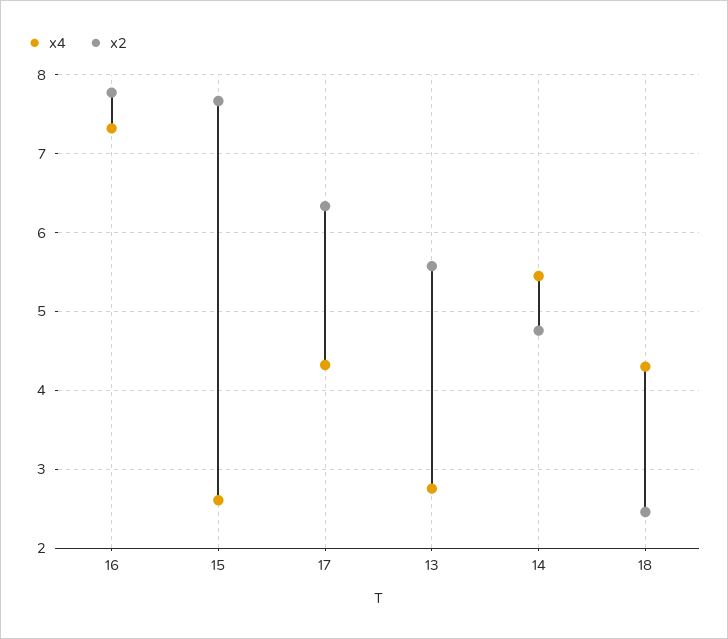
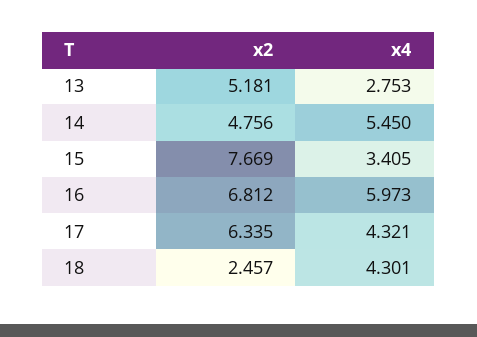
x4, 16: 7.3 -> 5.973
x2, 16: 7.8 -> 6.812
x4, 15: 2.6 -> 3.405
x2, 13: 5.6 -> 5.181

